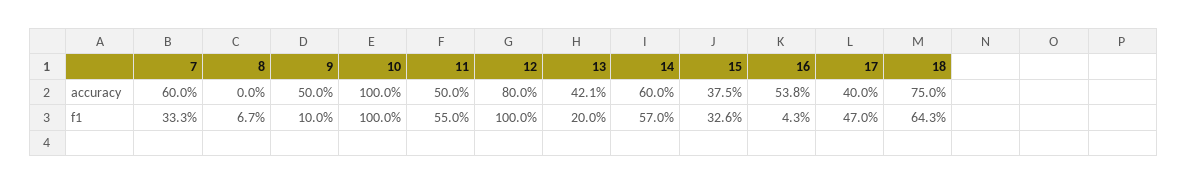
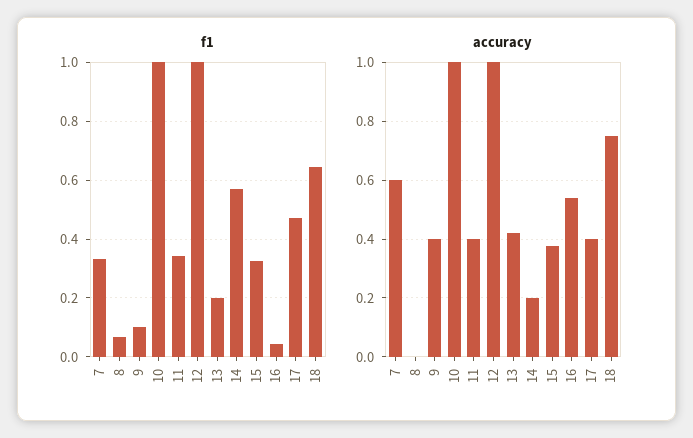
accuracy, 9: 0.5 -> 0.4
accuracy, 11: 0.5 -> 0.4
accuracy, 12: 0.8 -> 1
accuracy, 14: 0.6 -> 0.2
f1, 11: 0.55 -> 0.35

